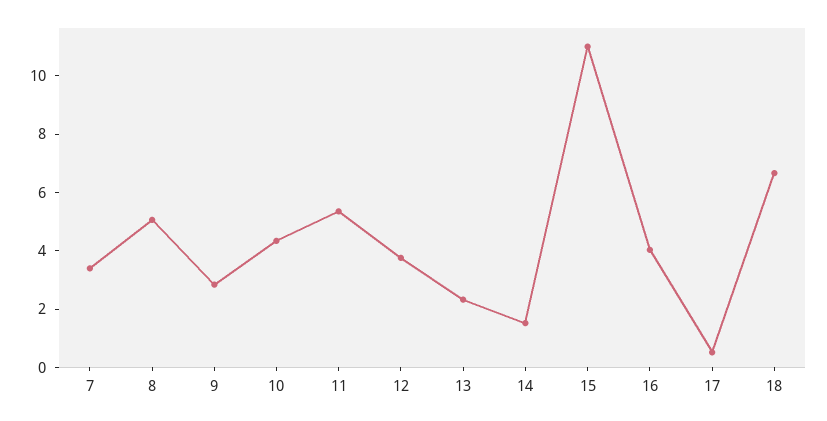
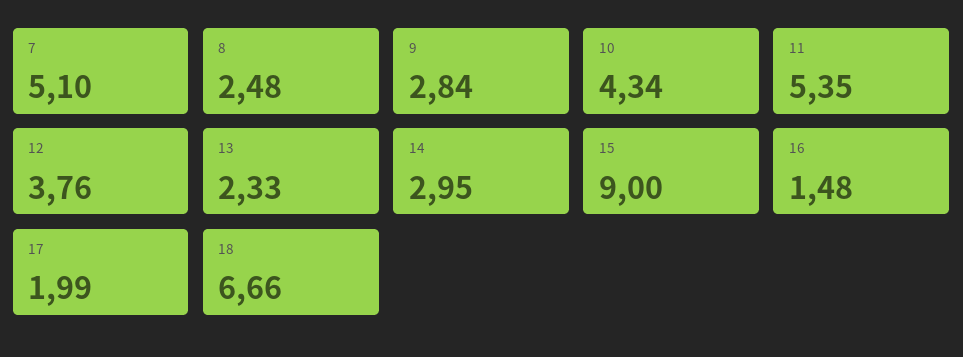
7: 3.5 -> 5.1
8: 5 -> 2.48
14: 1.5 -> 2.95
15: 11 -> 9
16: 4 -> 1.48
17: 0.5 -> 1.99

